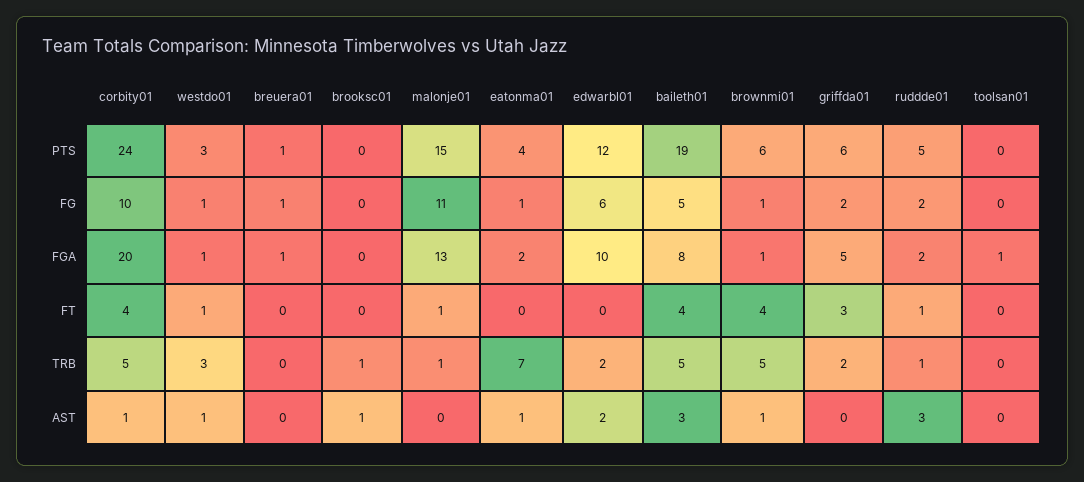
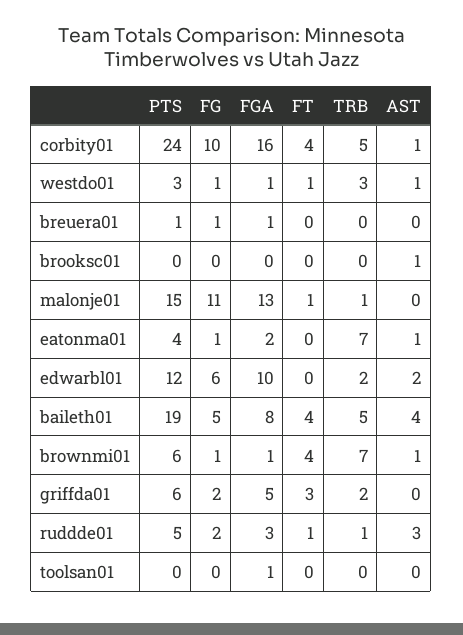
corbity01, FGA: 20 -> 16
ruddde01, FGA: 2 -> 3
brooksc01, TRB: 1 -> 0
brownmi01, TRB: 5 -> 7
baileth01, AST: 3 -> 4

